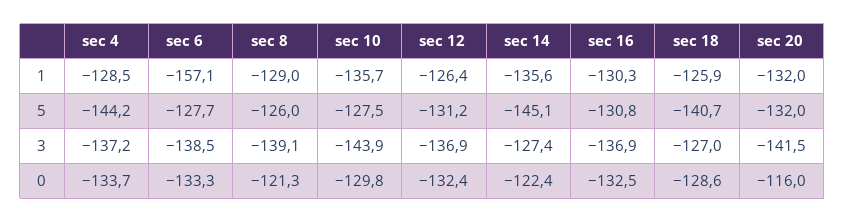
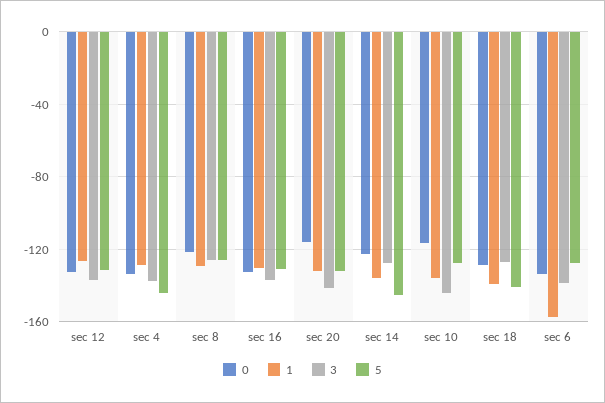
1, sec 18: -125.9 -> -140
3, sec 8: -139.1 -> -125
0, sec 10: -129.8 -> -115

